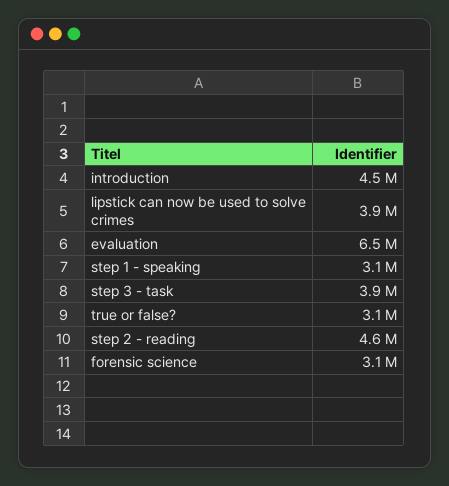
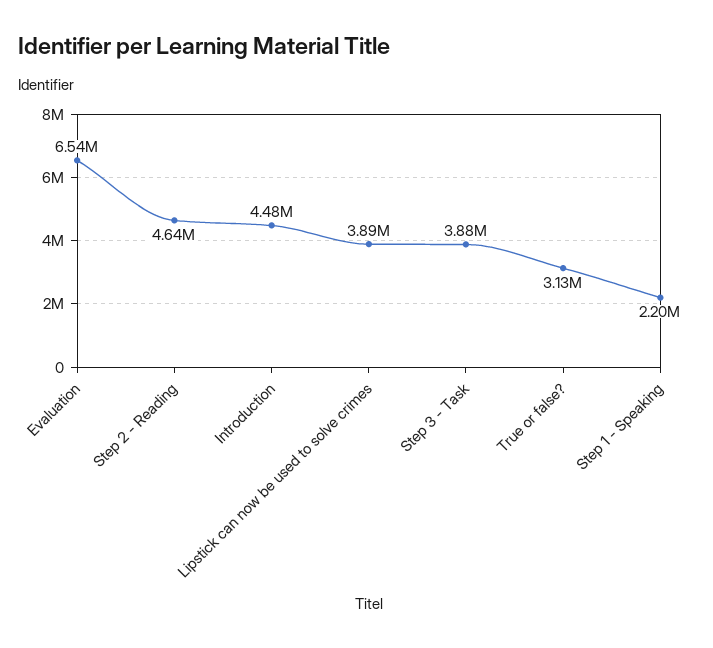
step 1 - speaking: 3100000 -> 2200000
forensic science: 3100000 -> none

